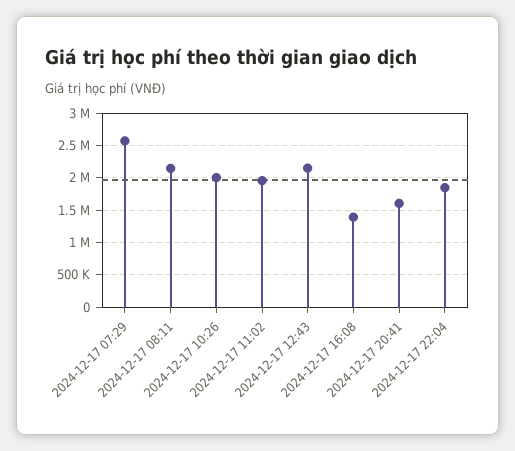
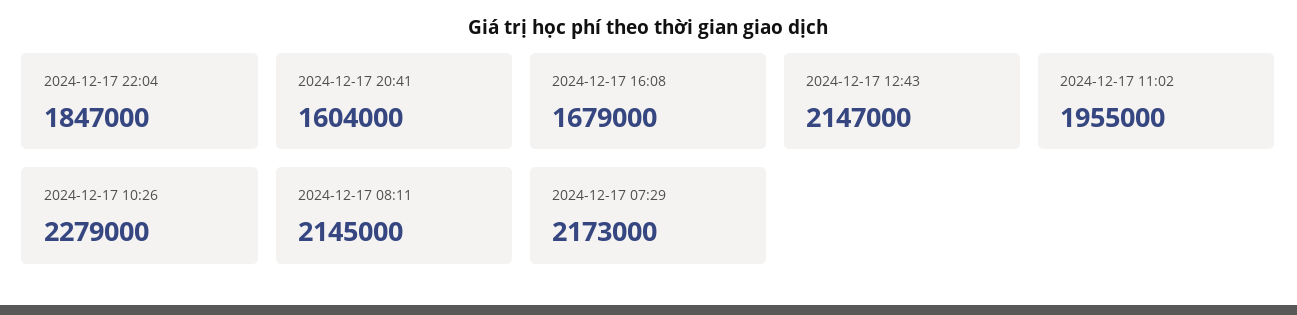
2024-12-17 07:29: 2600000 -> 2173000
2024-12-17 10:26: 2000000 -> 2279000
2024-12-17 16:08: 1400000 -> 1679000

